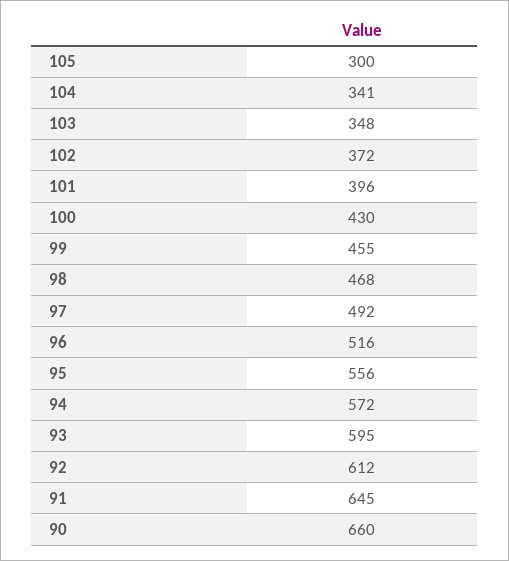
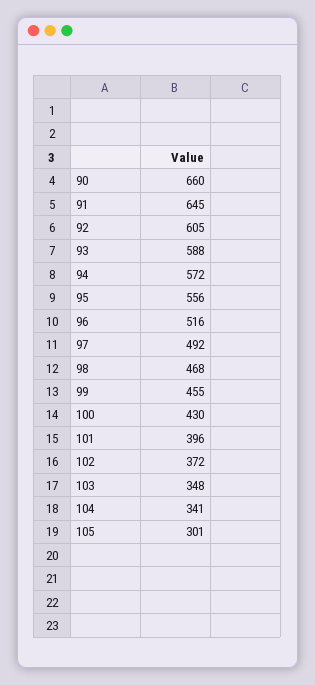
105: 300 -> 301
93: 595 -> 588
92: 612 -> 605

